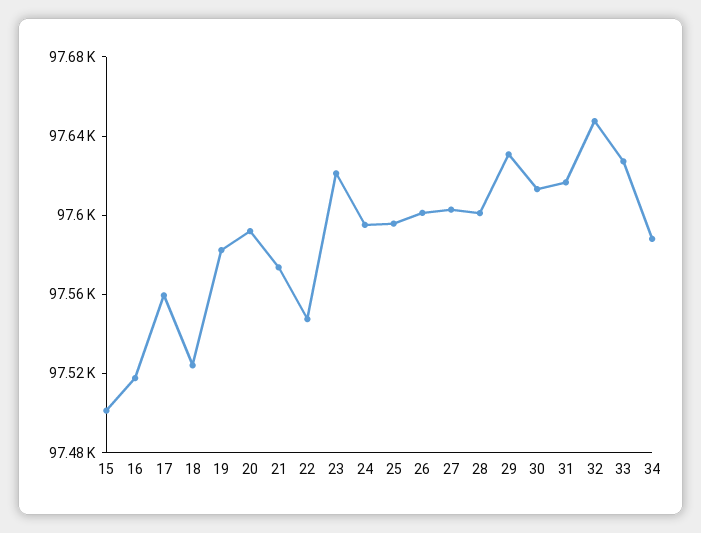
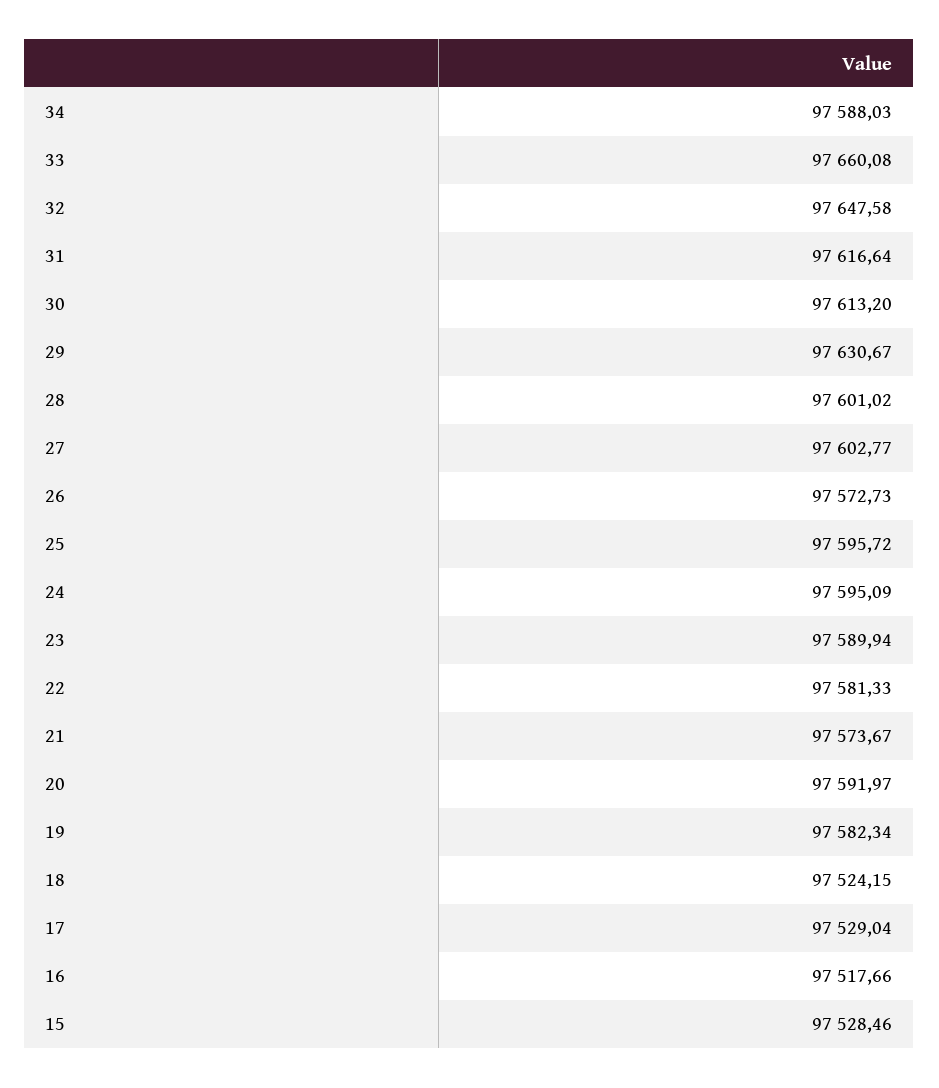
15: 97500 -> 97528.46
17: 97560 -> 97529.04
22: 97550 -> 97581.33
23: 97620 -> 97589.94
26: 97600 -> 97572.73
33: 97630 -> 97660.08

